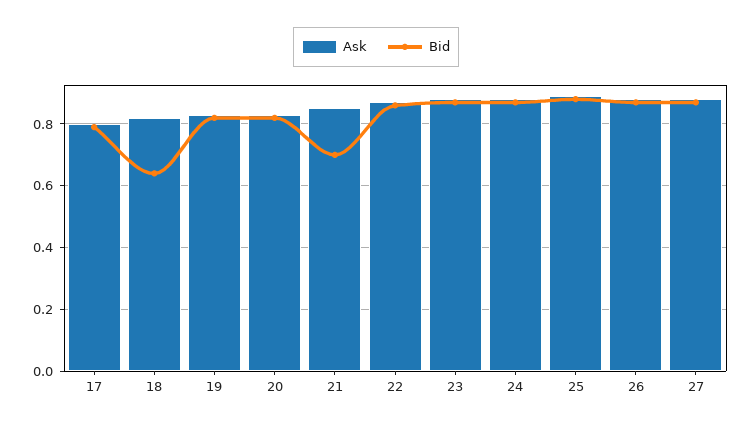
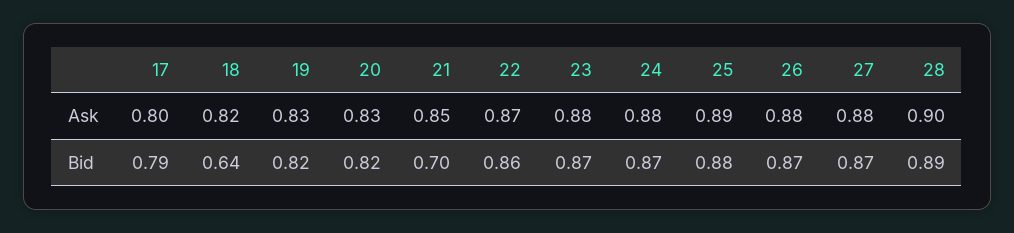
Ask, 28: none -> 0.9
Bid, 28: none -> 0.89

